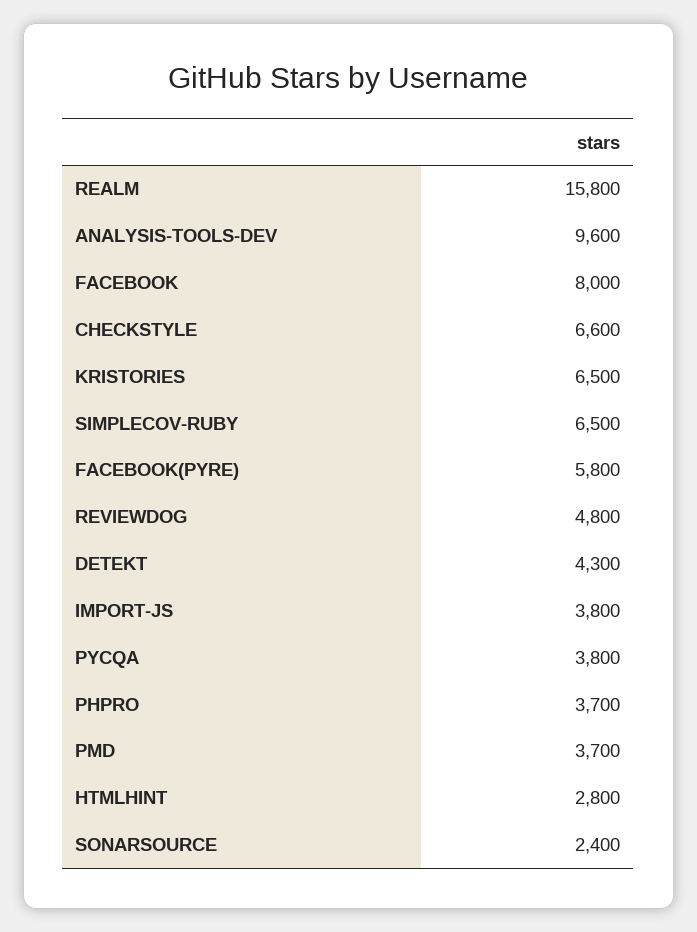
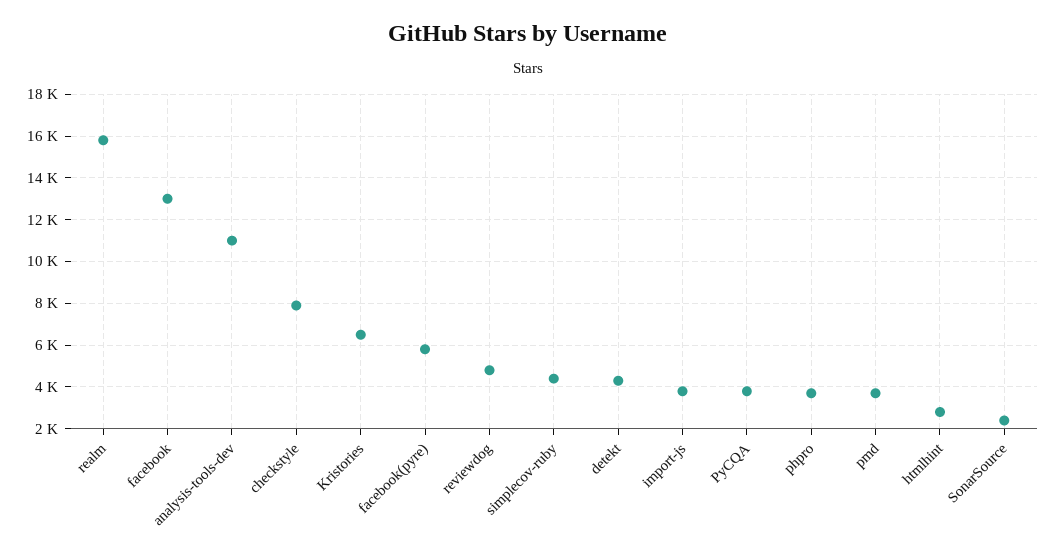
ANALYSIS-TOOLS-DEV: 9600 -> 11000
FACEBOOK: 8000 -> 13000
CHECKSTYLE: 6600 -> 8000
SIMPLECOV-RUBY: 6500 -> 4500

